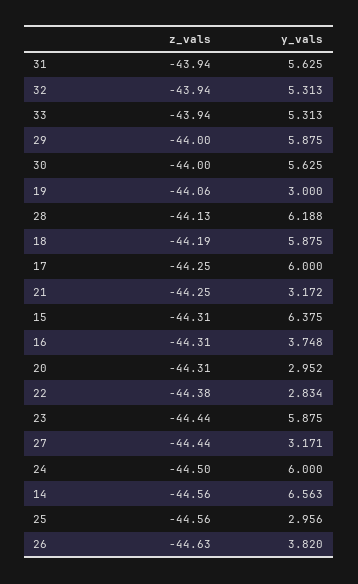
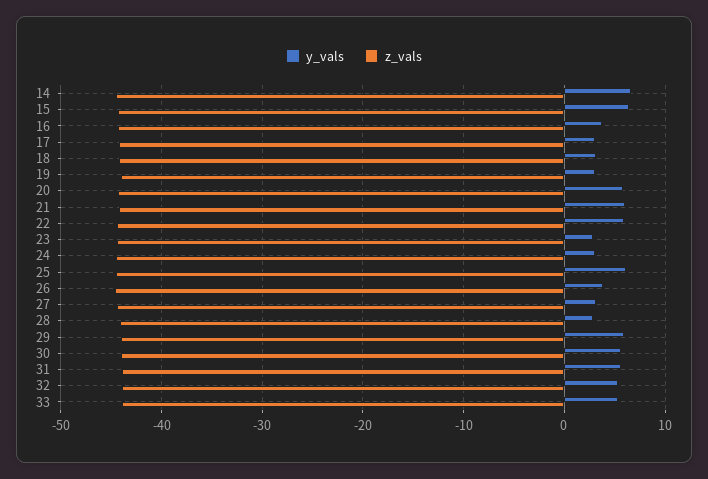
y_vals, 28: 6.188 -> 3
y_vals, 18: 5.875 -> 3
y_vals, 17: 6 -> 3
y_vals, 21: 3.172 -> 6
y_vals, 20: 2.952 -> 6
y_vals, 22: 2.834 -> 6
y_vals, 23: 5.875 -> 3
y_vals, 24: 6 -> 3
y_vals, 25: 2.956 -> 6

